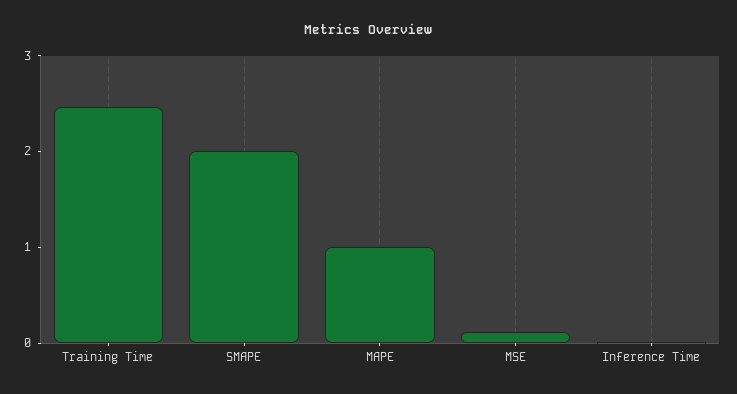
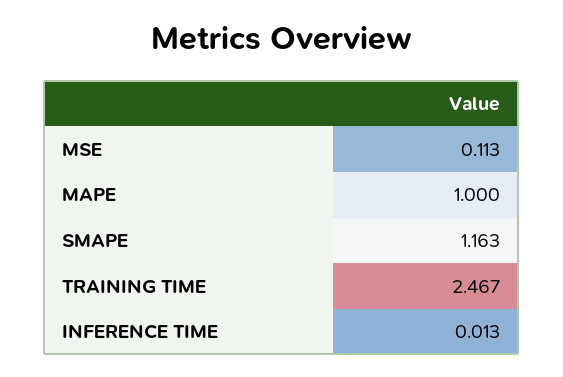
SMAPE: 2 -> 1.163

